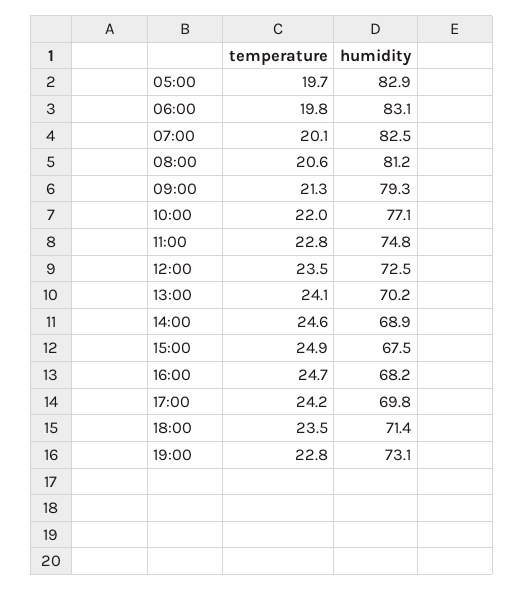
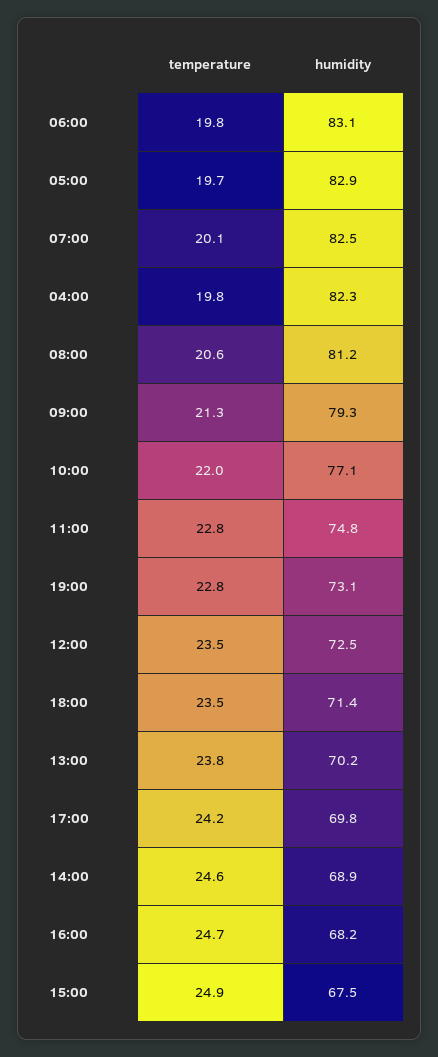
temperature, 13:00: 24.1 -> 23.8
temperature, 04:00: none -> 19.8
humidity, 04:00: none -> 82.3

